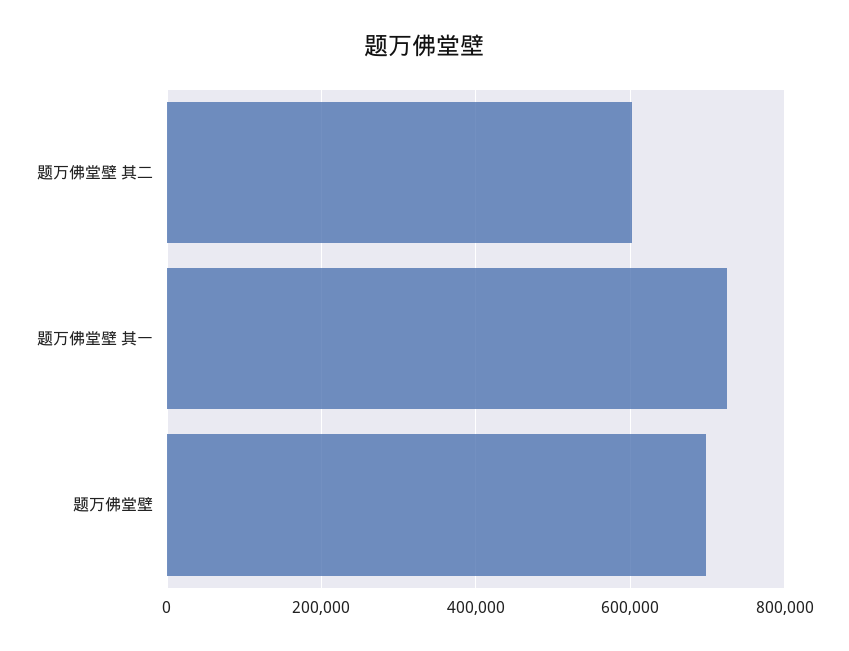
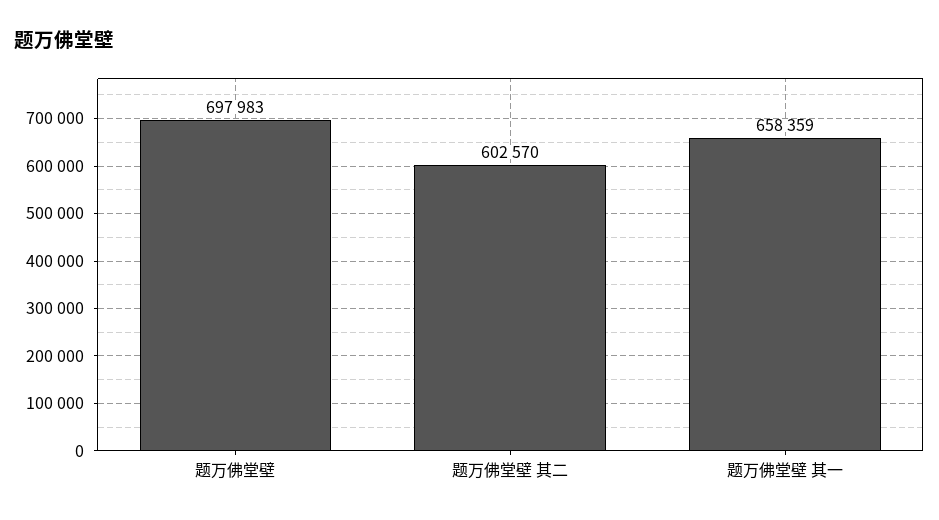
题万佛堂壁 其一: 720000 -> 658359

